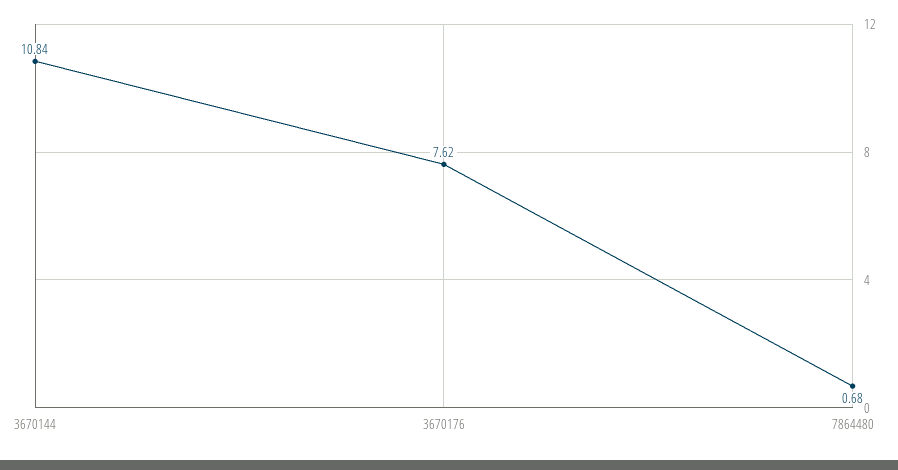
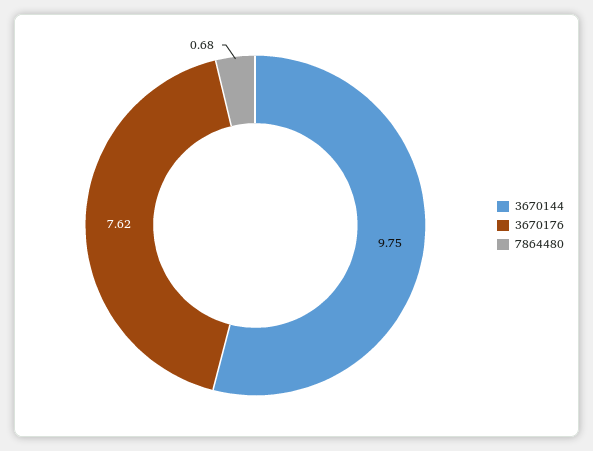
3670144: 10.84 -> 9.75

